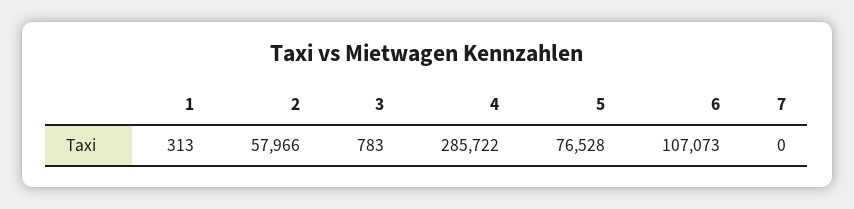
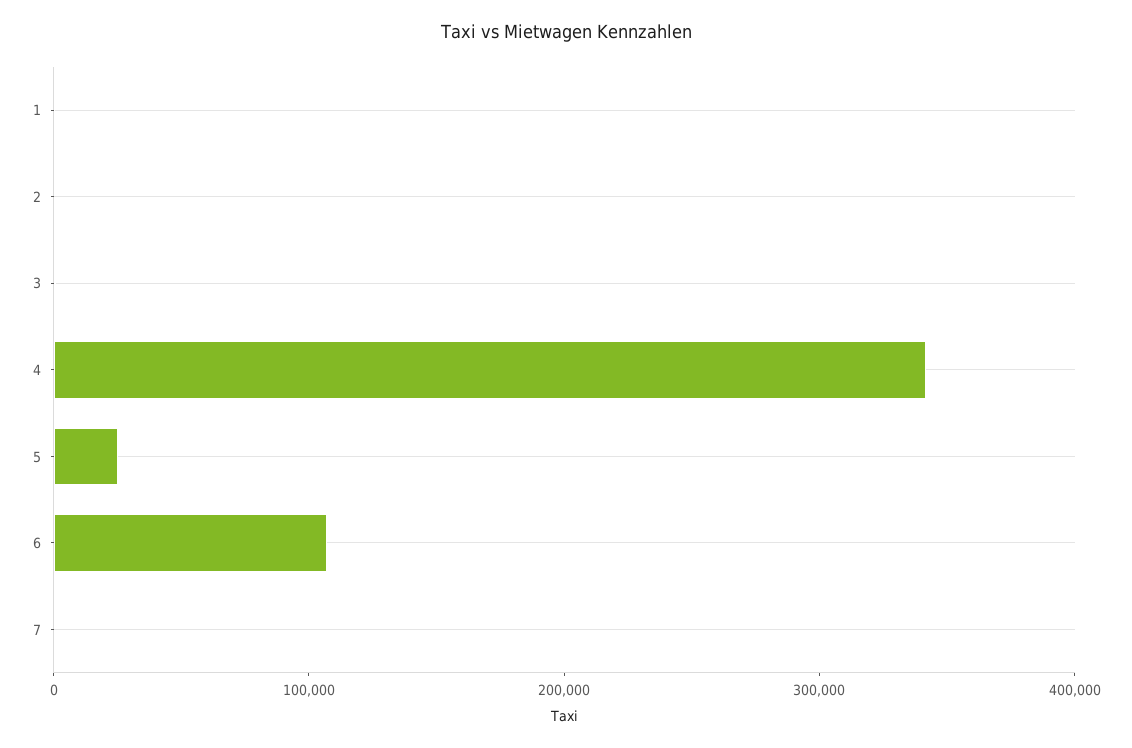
2: 57966 -> 0
4: 285722 -> 340000
5: 76528 -> 20000

